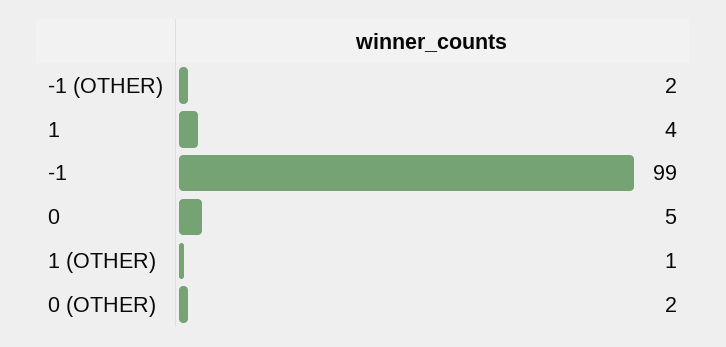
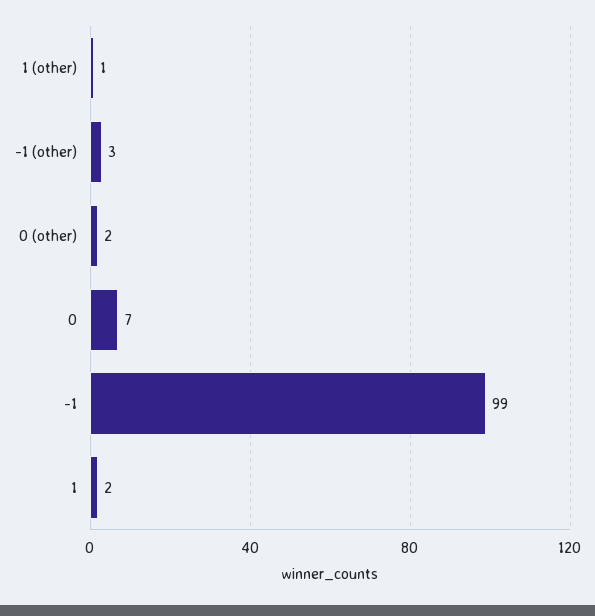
-1 (OTHER): 2 -> 3
1: 4 -> 2
0: 5 -> 7

